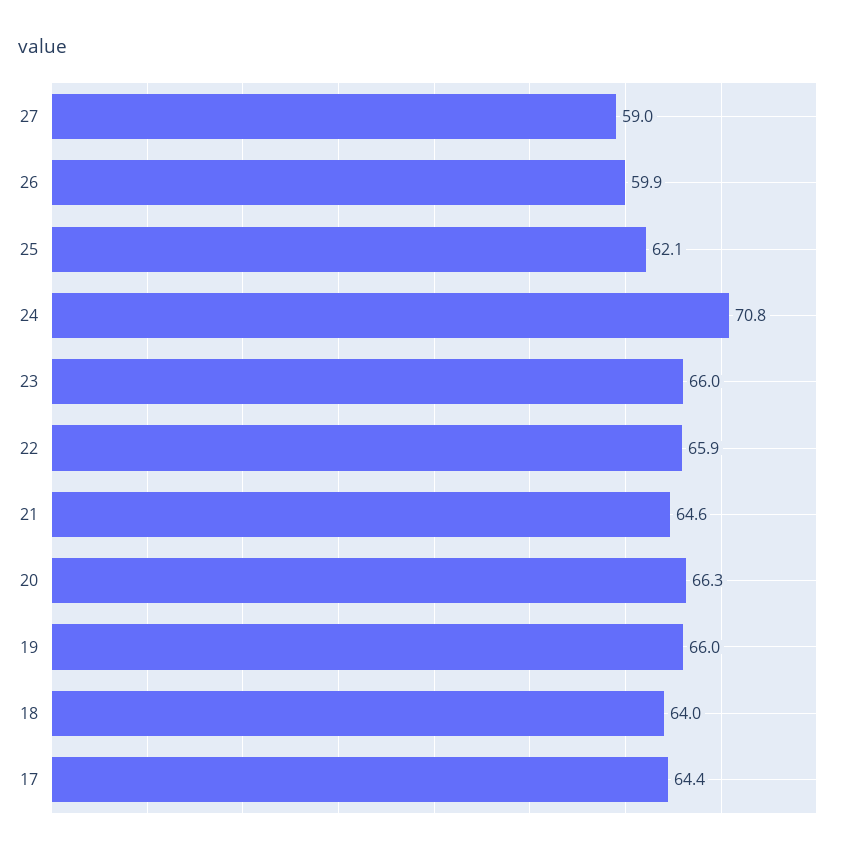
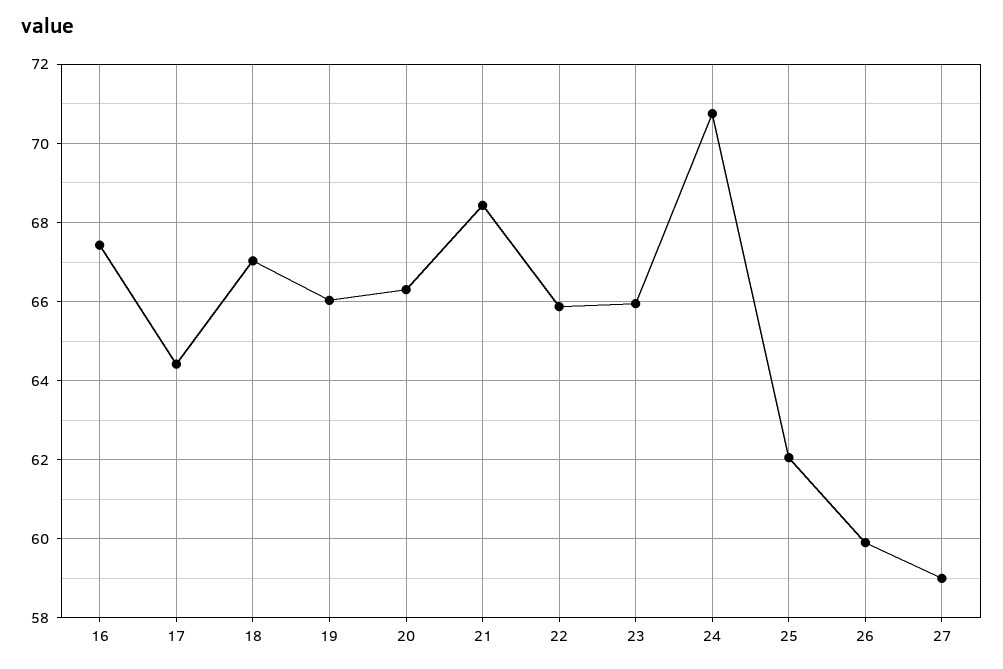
21: 64.6 -> 68.4
18: 64 -> 67
16: none -> 67.4

